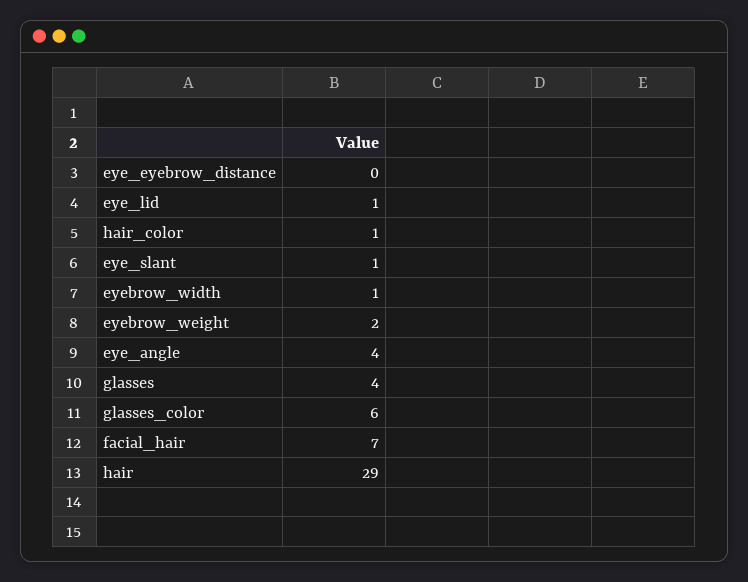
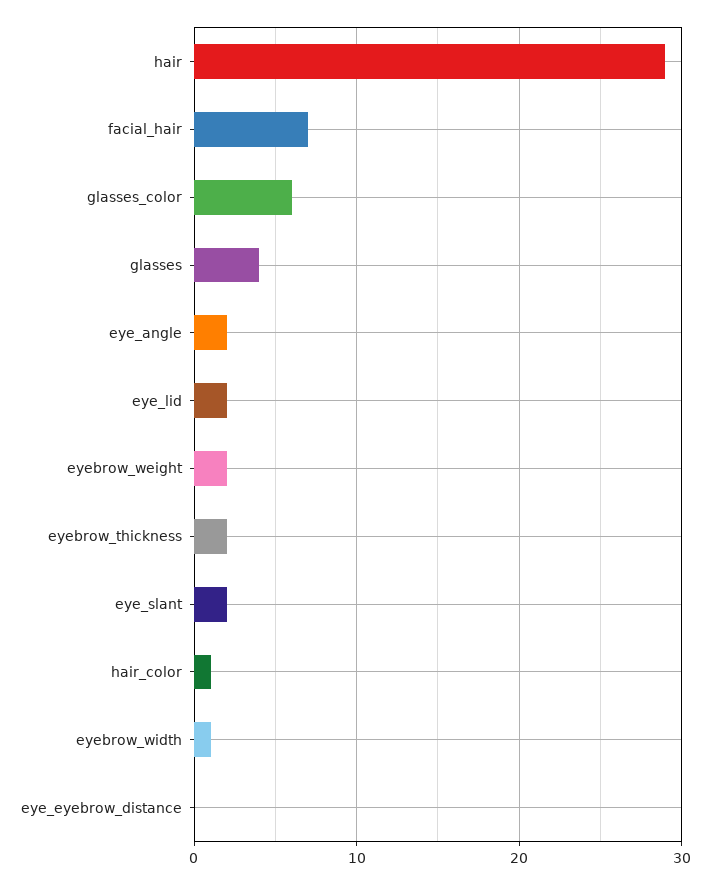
eye_lid: 1 -> 2
eye_slant: 1 -> 2
eye_angle: 4 -> 2
eyebrow_thickness: none -> 2

